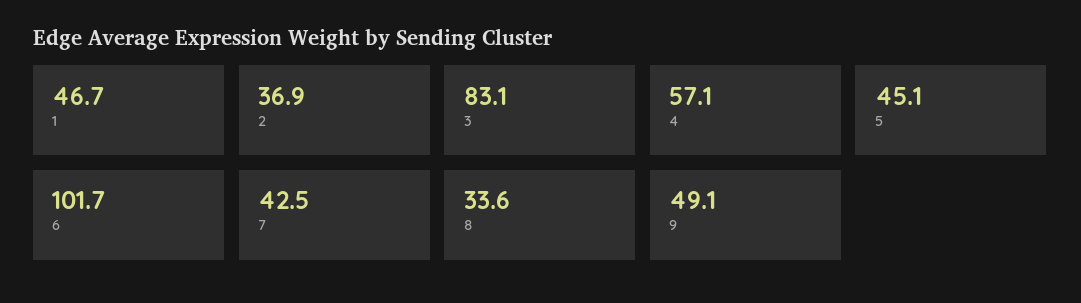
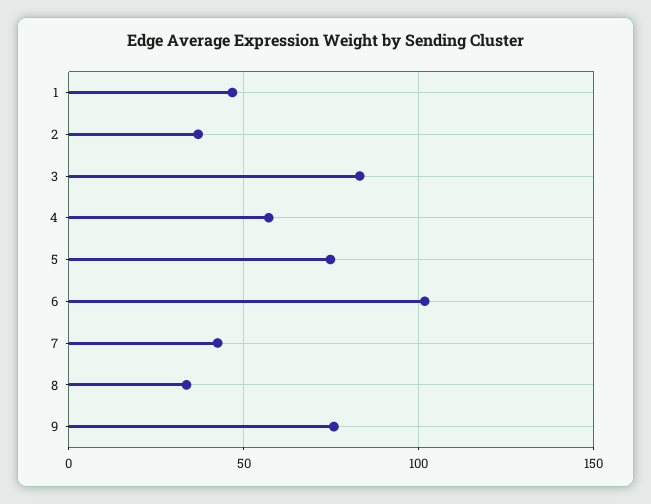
5: 45.1 -> 75
9: 49.1 -> 75

